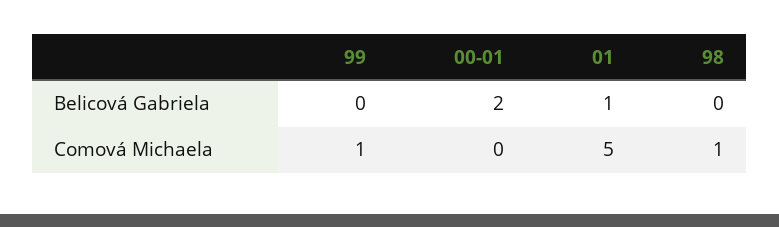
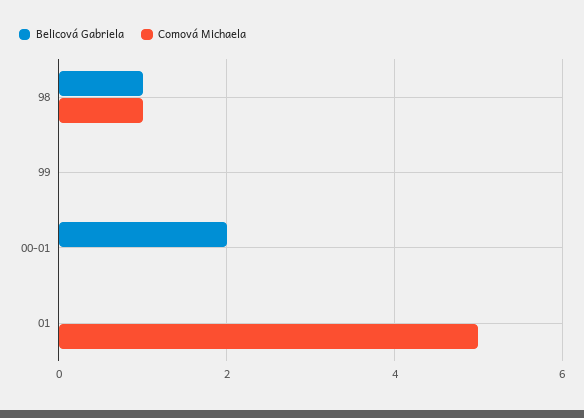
Belicová Gabriela, 01: 1 -> 0
Belicová Gabriela, 98: 0 -> 1
Comová Michaela, 99: 1 -> 0

